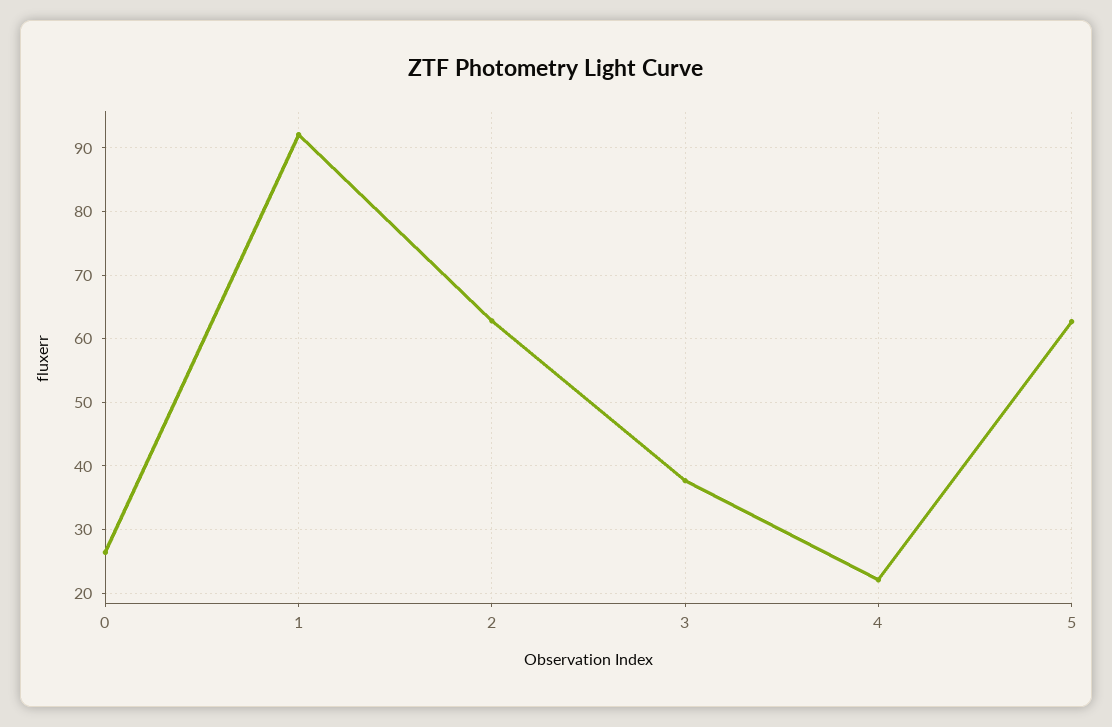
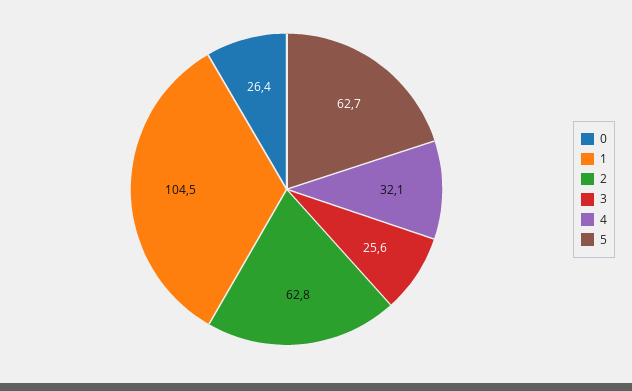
1: 92 -> 104.5
3: 38 -> 25.6
4: 22 -> 32.1

